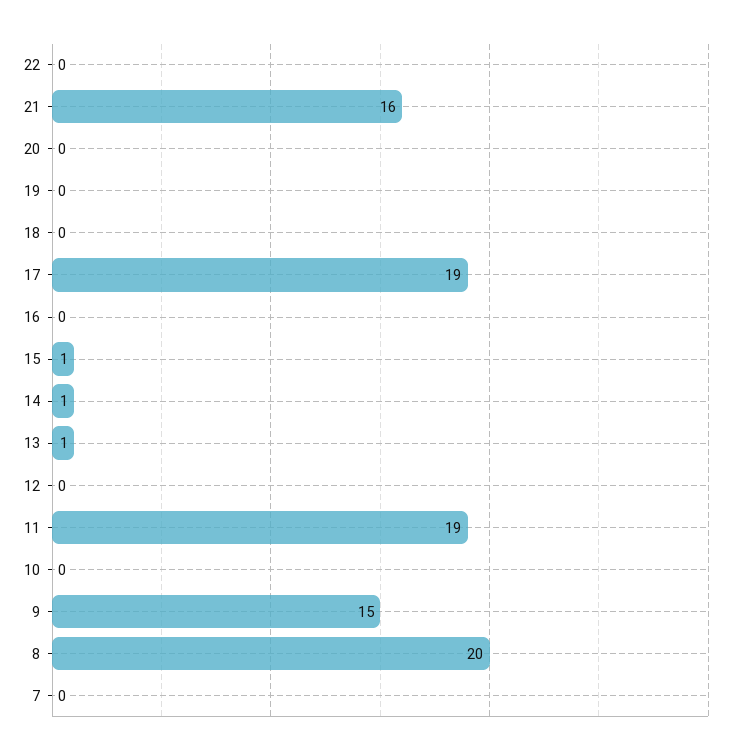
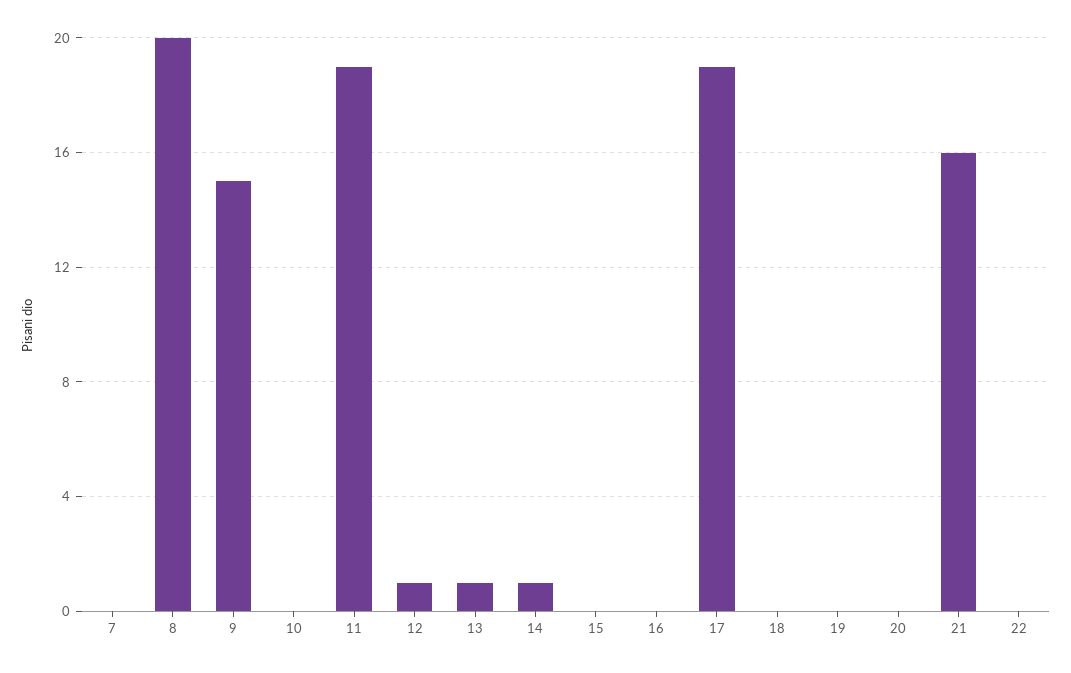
15: 1 -> 0
12: 0 -> 1

